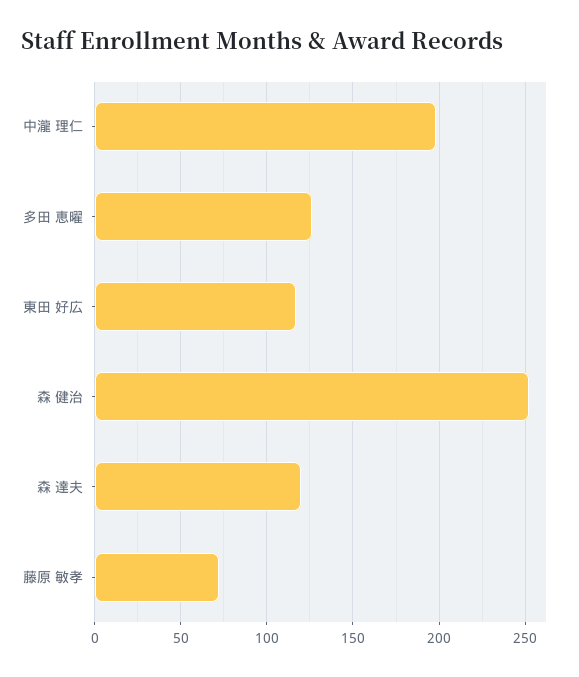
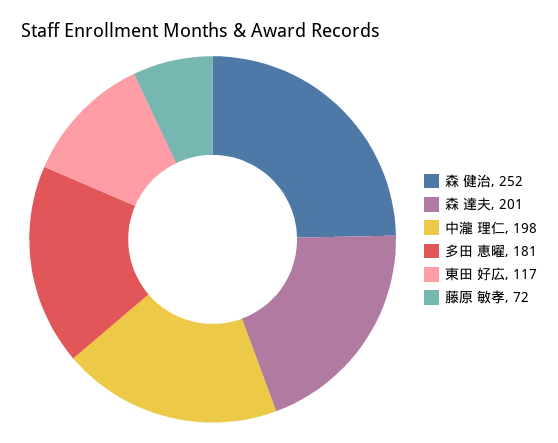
多田 恵曜: 125 -> 181
森 達夫: 120 -> 201

